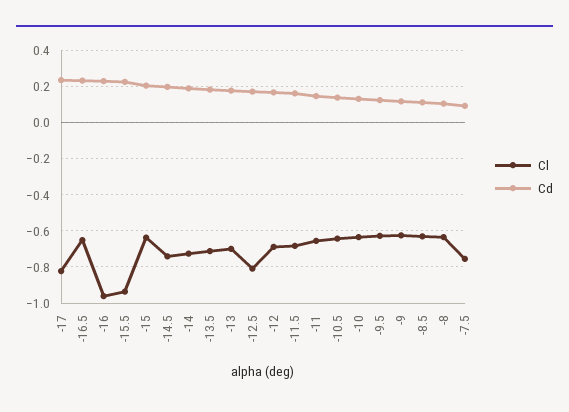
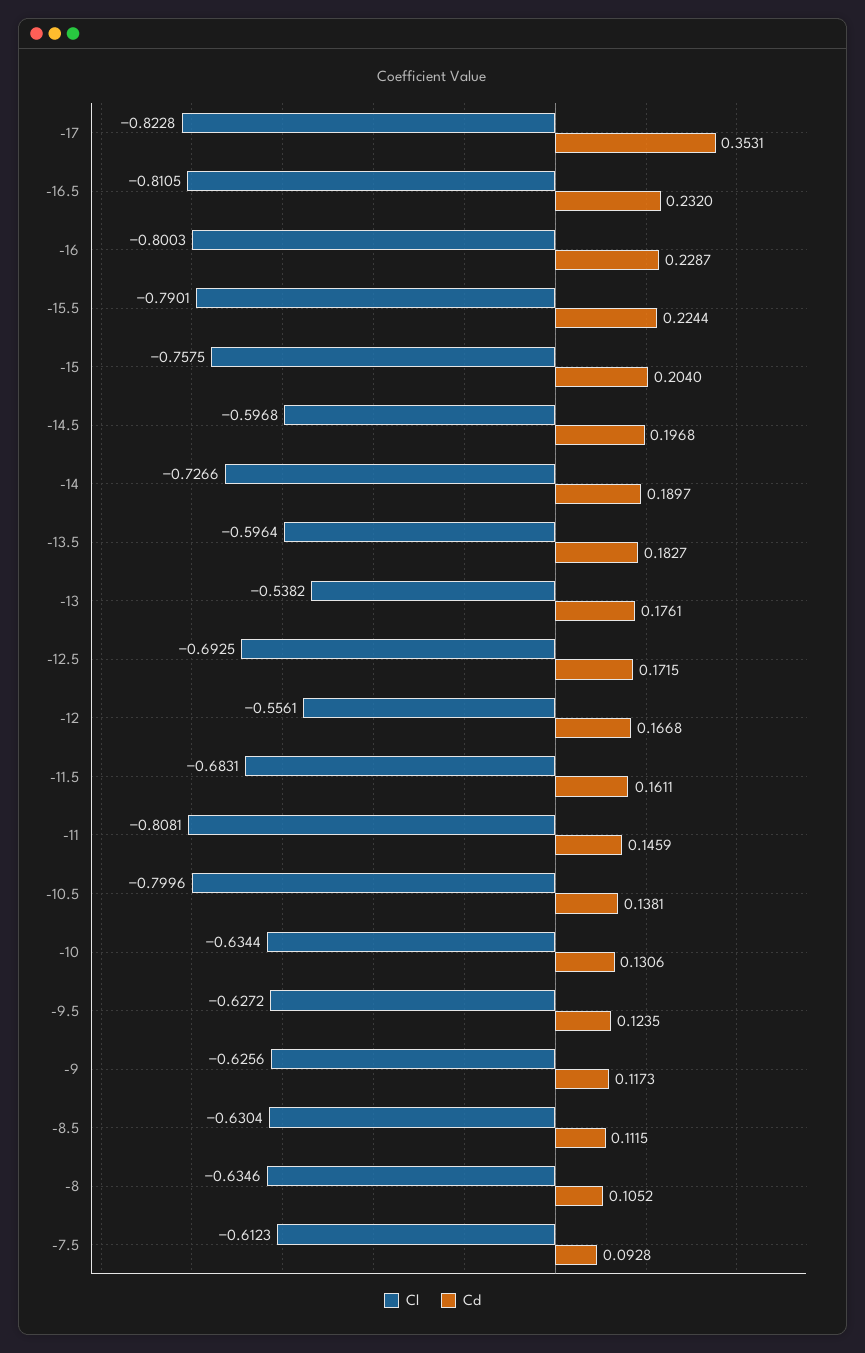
Cd, -17: 0.25 -> 0.3531
Cl, -16.5: -0.65 -> -0.8105
Cl, -16: -0.95 -> -0.8003
Cl, -15.5: -0.95 -> -0.7901
Cl, -15: -0.65 -> -0.7575
Cl, -14.5: -0.75 -> -0.5968
Cl, -13.5: -0.7 -> -0.5964
Cl, -13: -0.7 -> -0.5382
Cl, -12.5: -0.8 -> -0.6925
Cl, -12: -0.7 -> -0.5561
Cl, -11: -0.65 -> -0.8081
Cl, -10.5: -0.65 -> -0.7996
Cl, -7.5: -0.75 -> -0.6123

